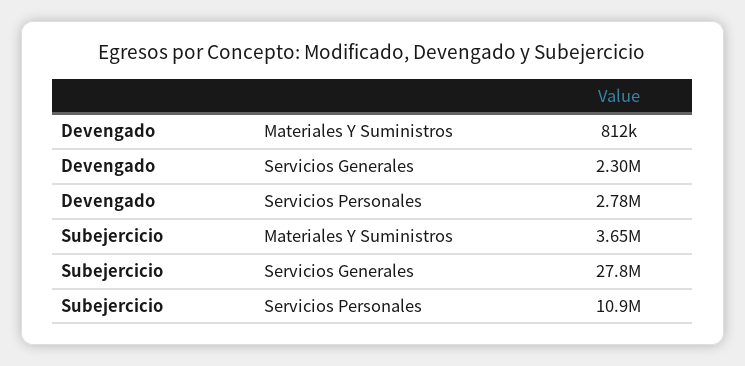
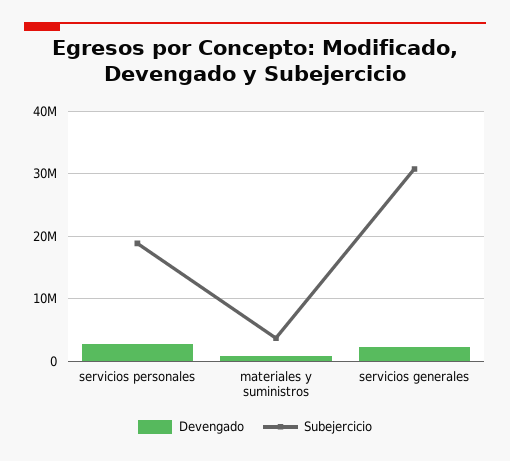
Subejercicio, Servicios Generales: 27800000 -> 31000000
Subejercicio, Servicios Personales: 10900000 -> 19000000

